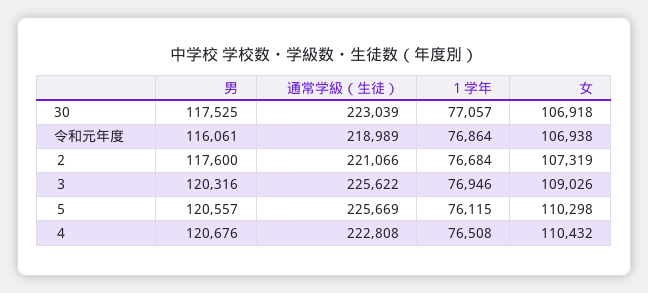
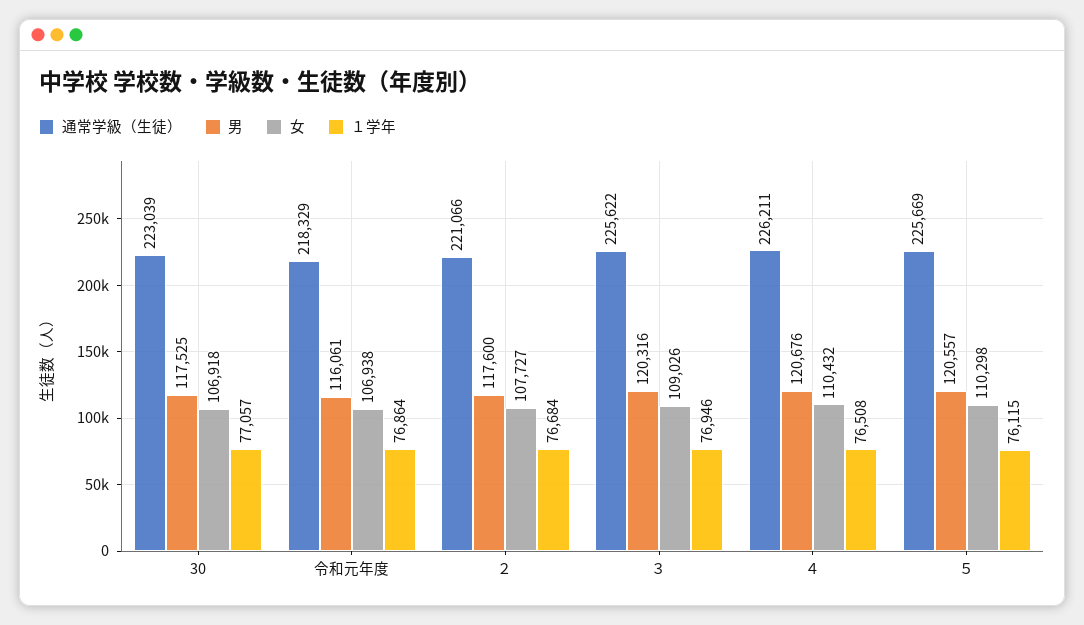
通常学級（生徒）, 令和元年度: 218989 -> 218329
女, ２: 107319 -> 107727
通常学級（生徒）, ４: 222808 -> 226211

